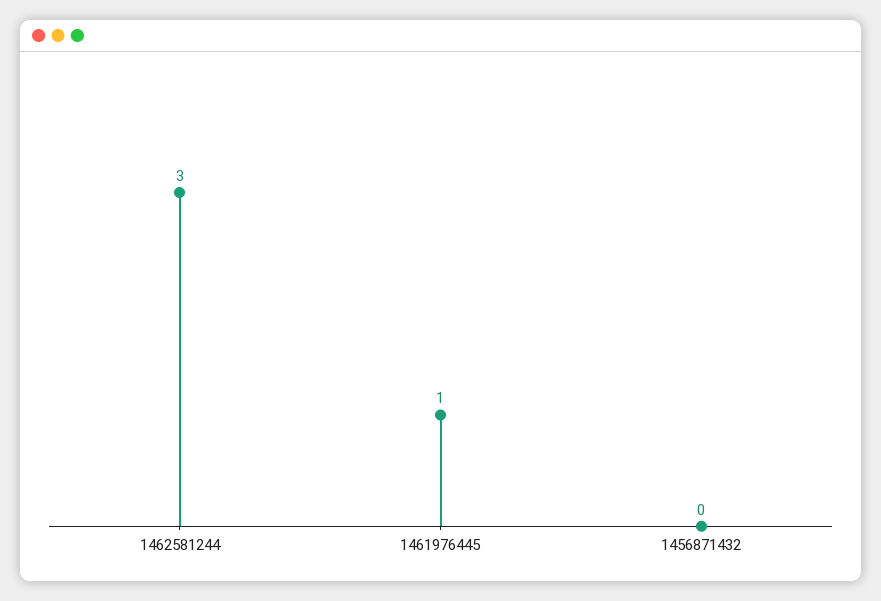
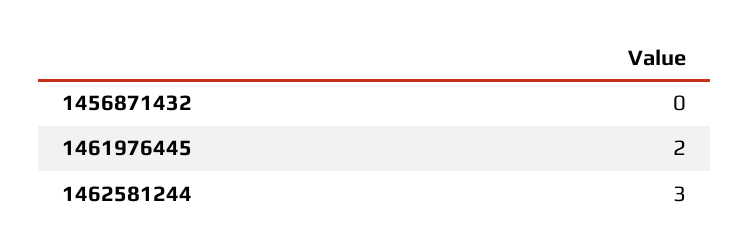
1461976445: 1 -> 2

